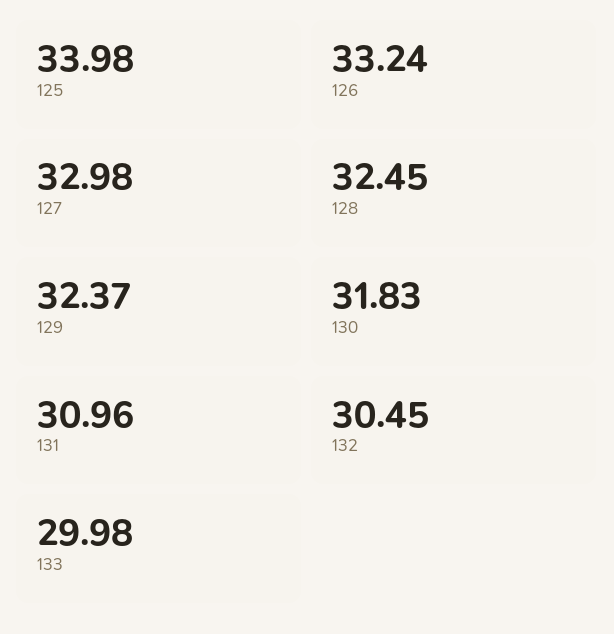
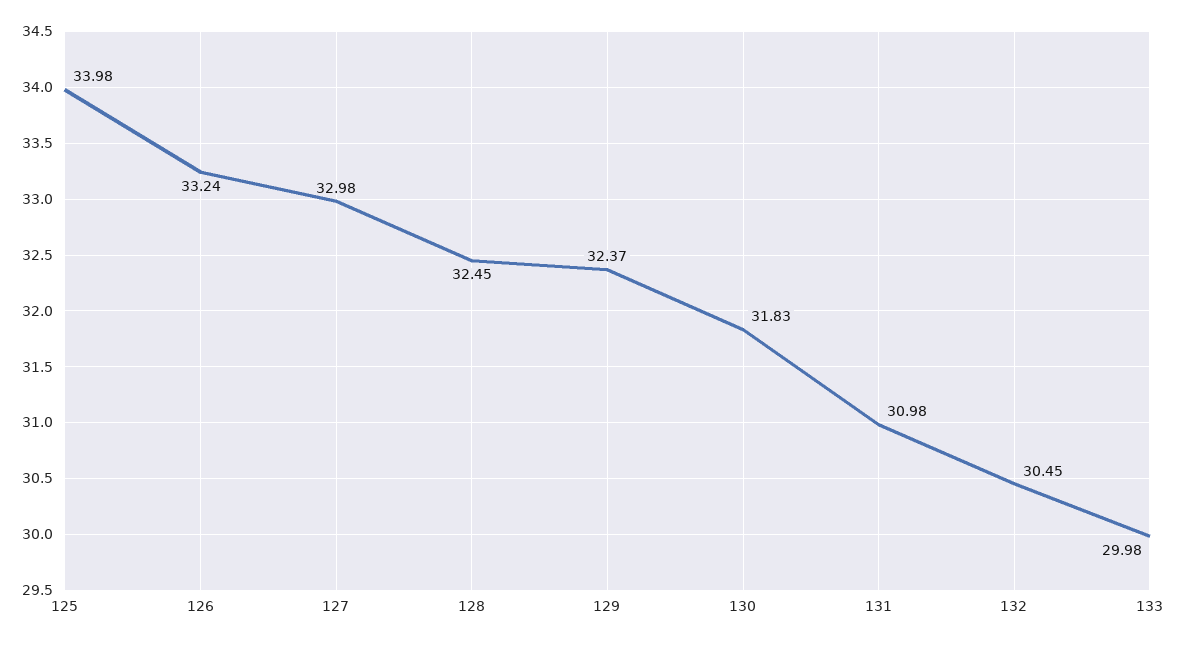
131: 30.96 -> 30.98

